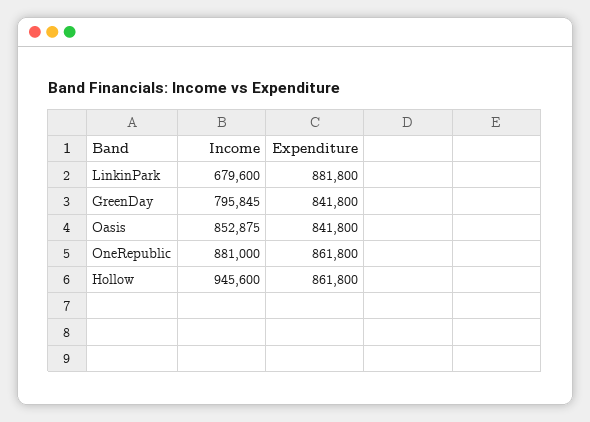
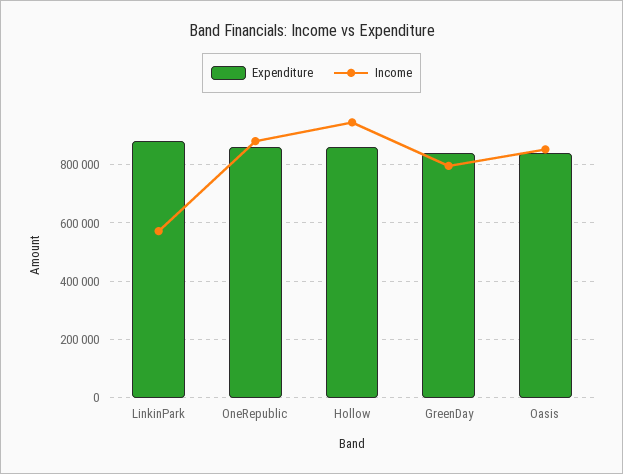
Income, LinkinPark: 679600 -> 575000

